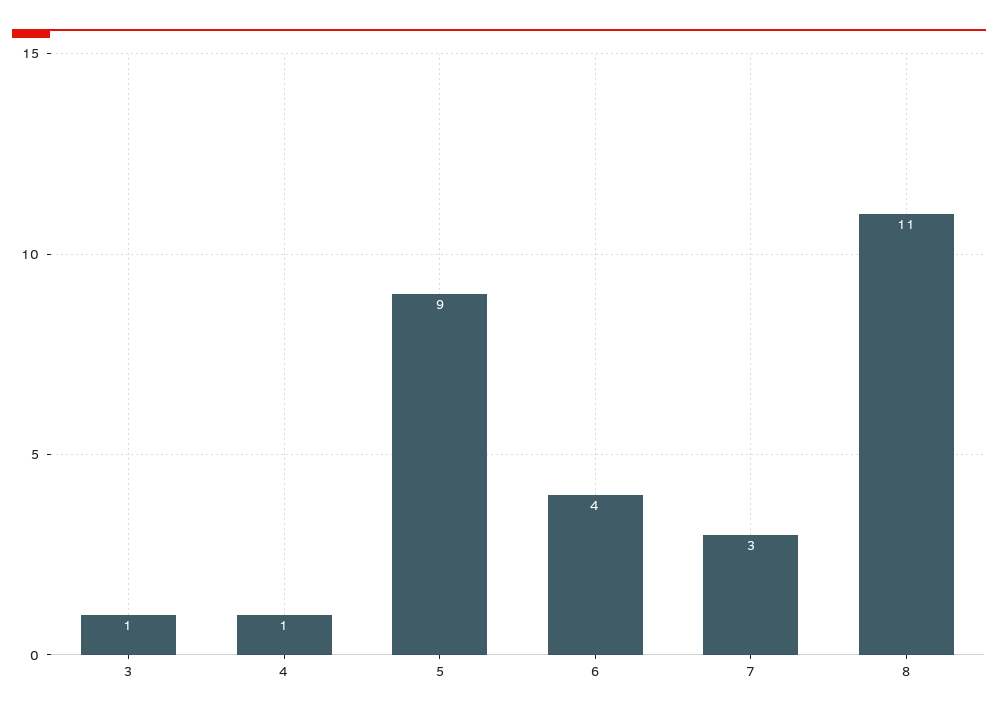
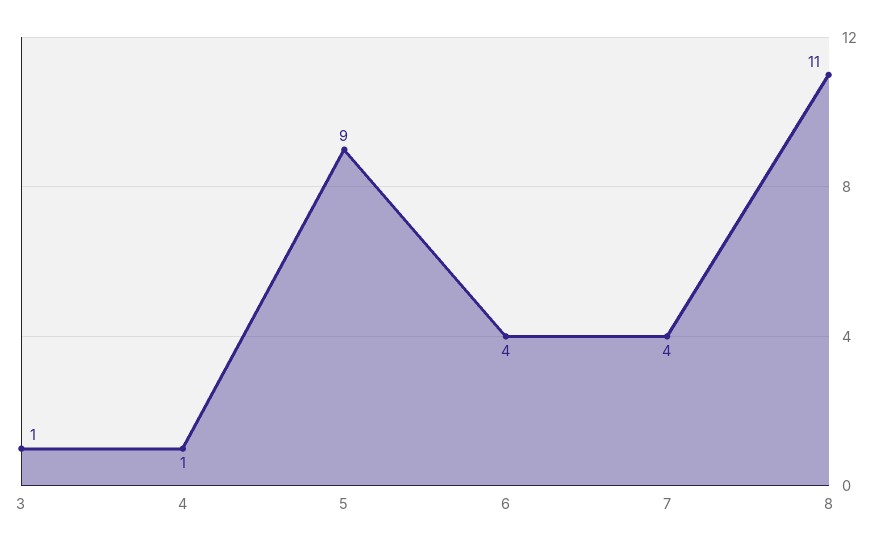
7: 3 -> 4

